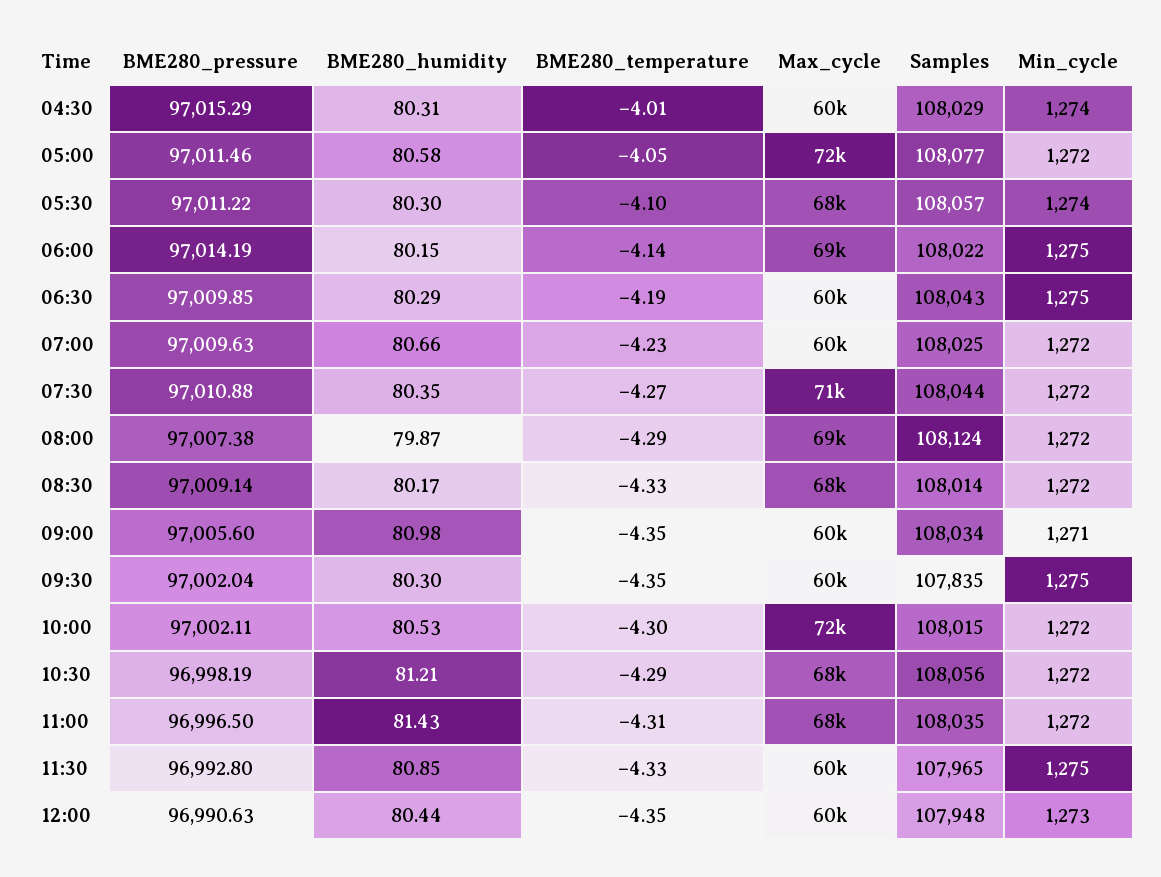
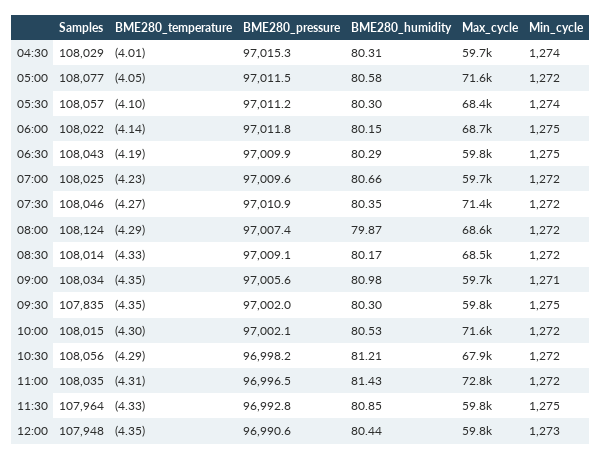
BME280_pressure, 06:00: 97014.19 -> 97011.8
Samples, 07:30: 108044 -> 108046
Max_cycle, 11:00: 68000 -> 72800
Samples, 11:30: 107965 -> 107964

